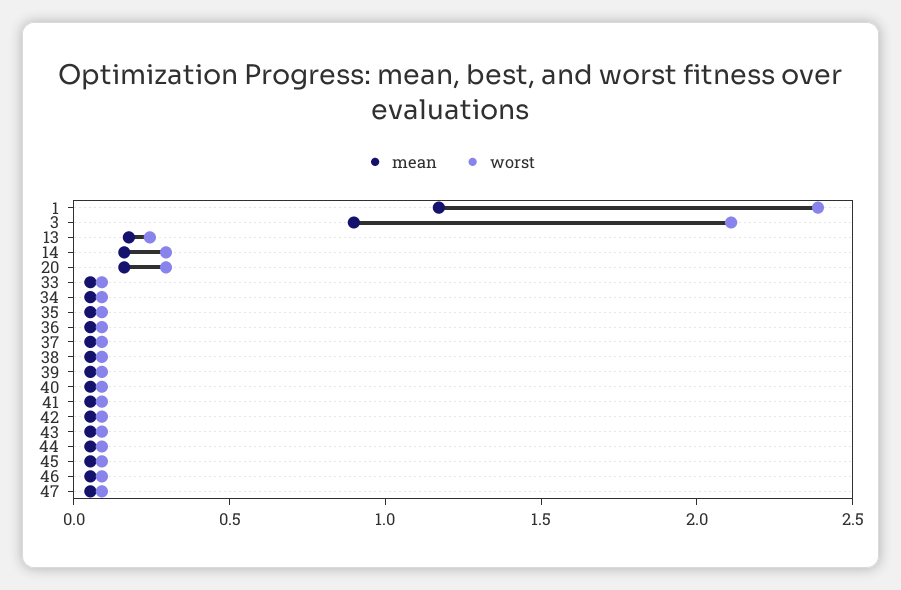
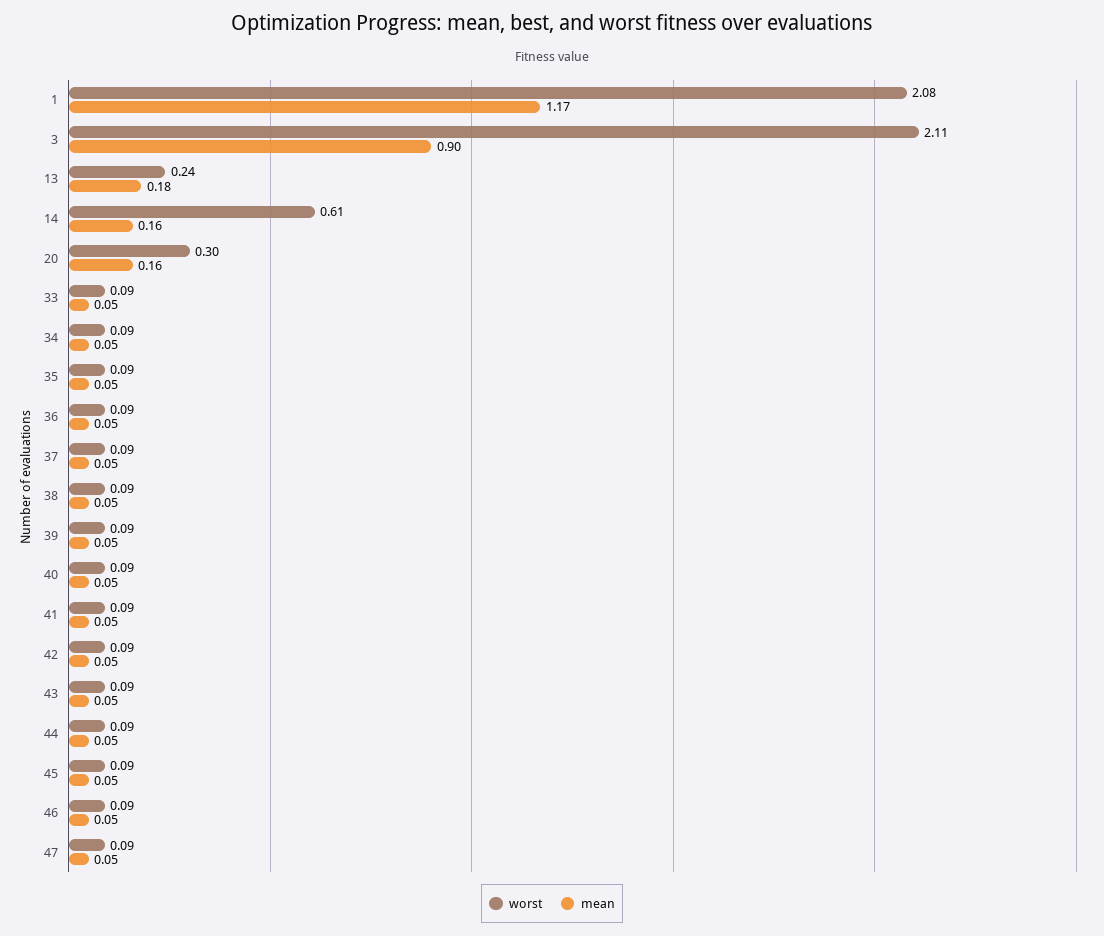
worst, 1: 2.4 -> 2.08
worst, 14: 0.3 -> 0.61

